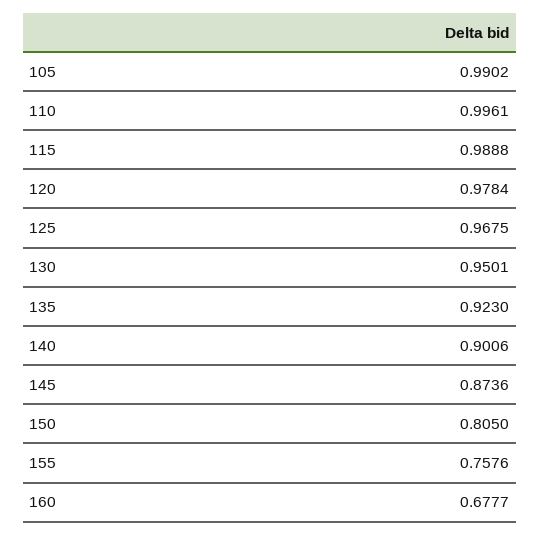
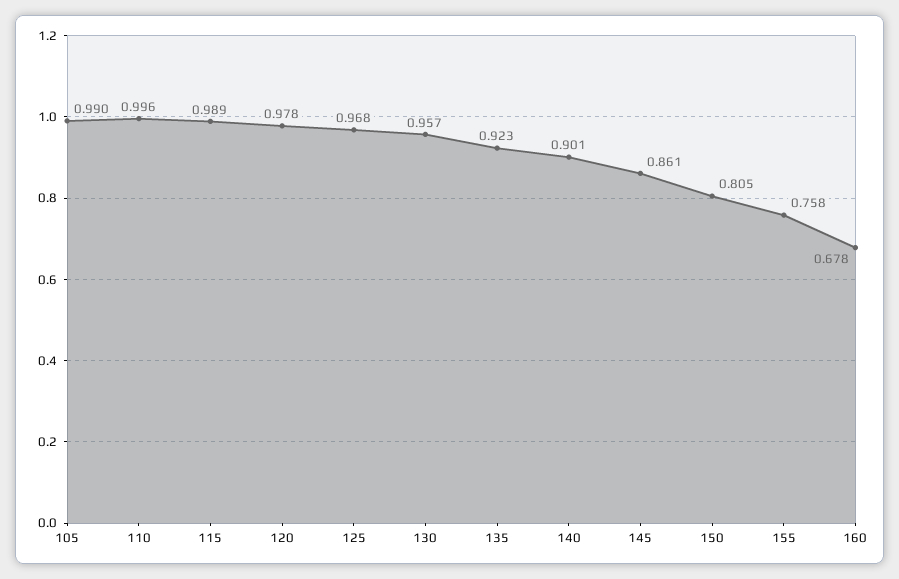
130: 0.9501 -> 0.957
145: 0.8736 -> 0.861

